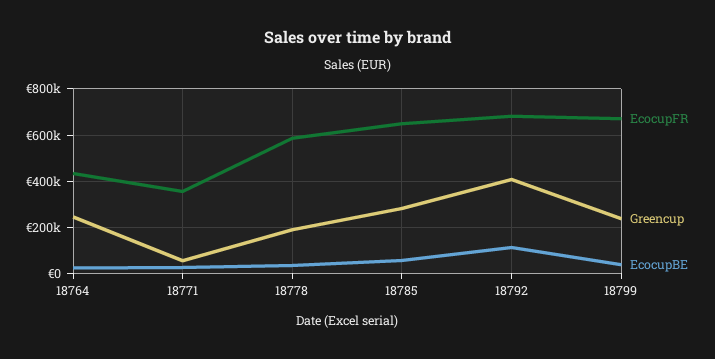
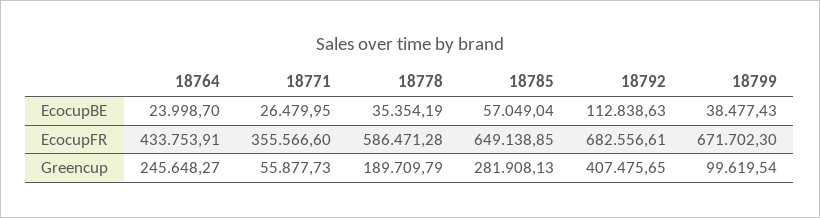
Greencup, 18799: 250000 -> 99619.54

